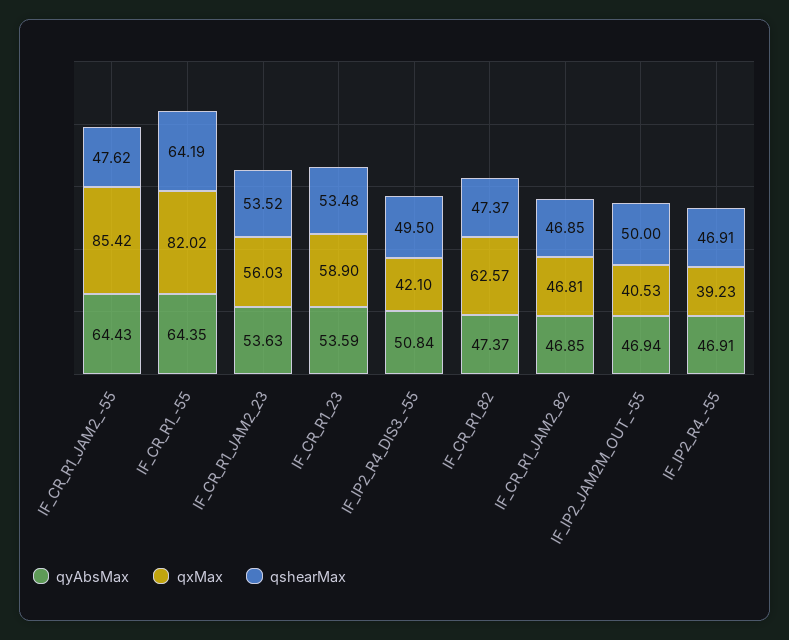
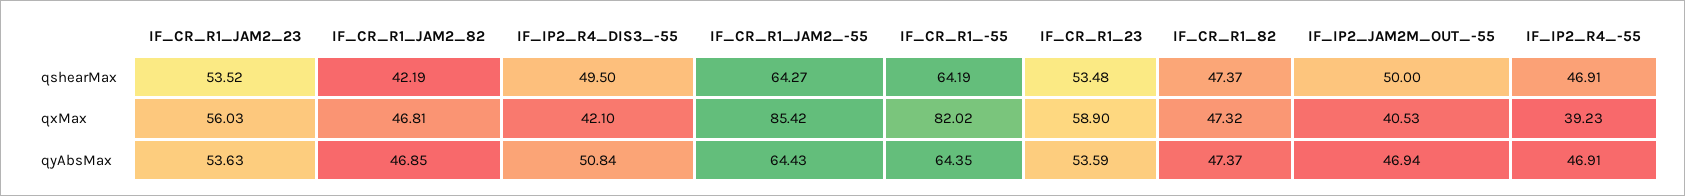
qshearMax, IF_CR_R1_JAM2_-55: 47.62 -> 64.27
qxMax, IF_CR_R1_82: 62.57 -> 47.32
qshearMax, IF_CR_R1_JAM2_82: 46.85 -> 42.19

